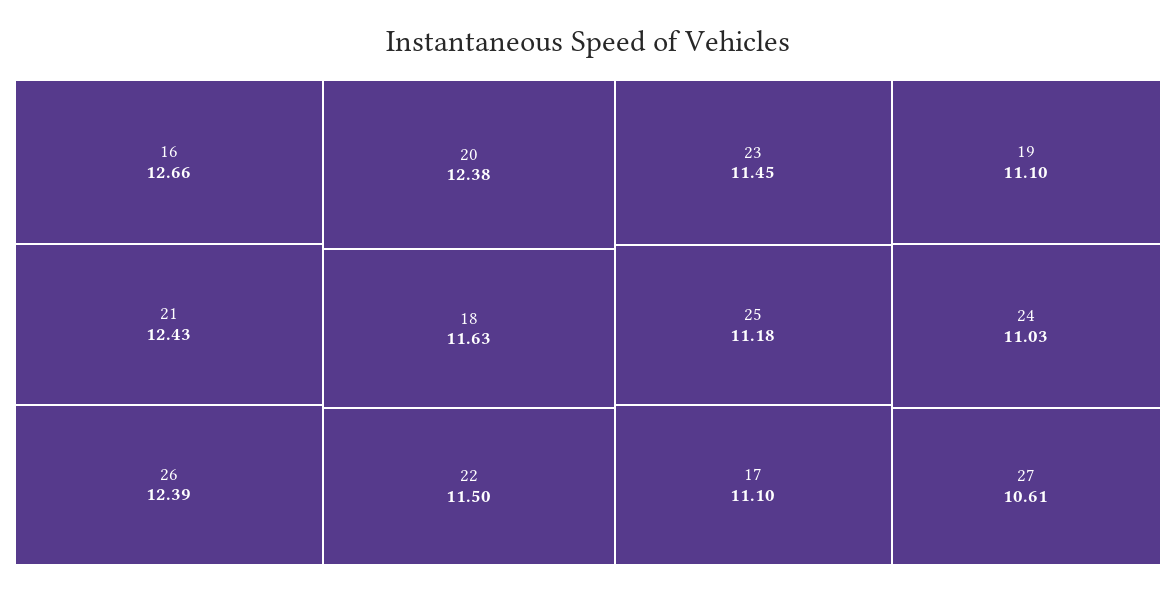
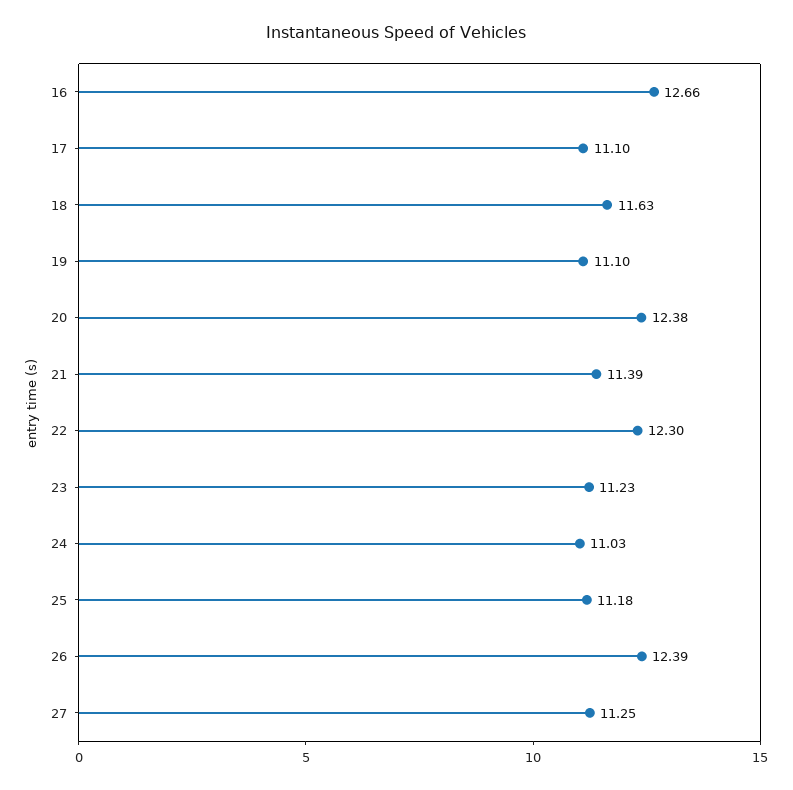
21: 12.43 -> 11.39
22: 11.5 -> 12.3
23: 11.45 -> 11.23
27: 10.61 -> 11.25

